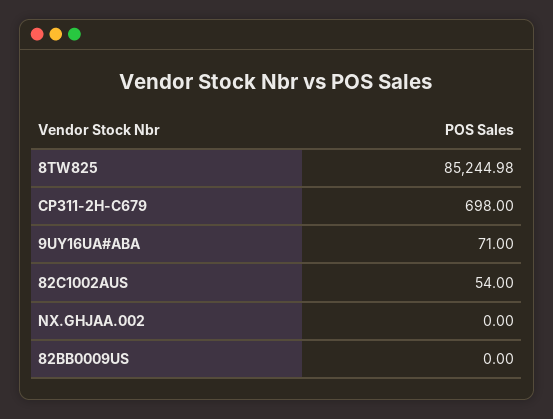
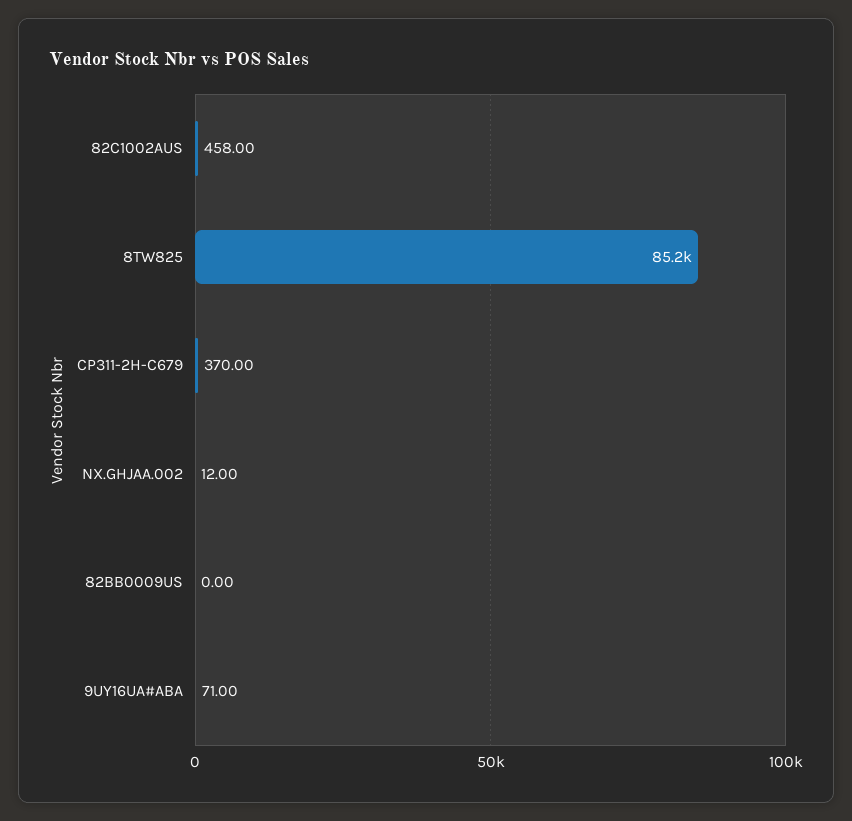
CP311-2H-C679: 698 -> 370
82C1002AUS: 54 -> 458
NX.GHJAA.002: 0 -> 12

